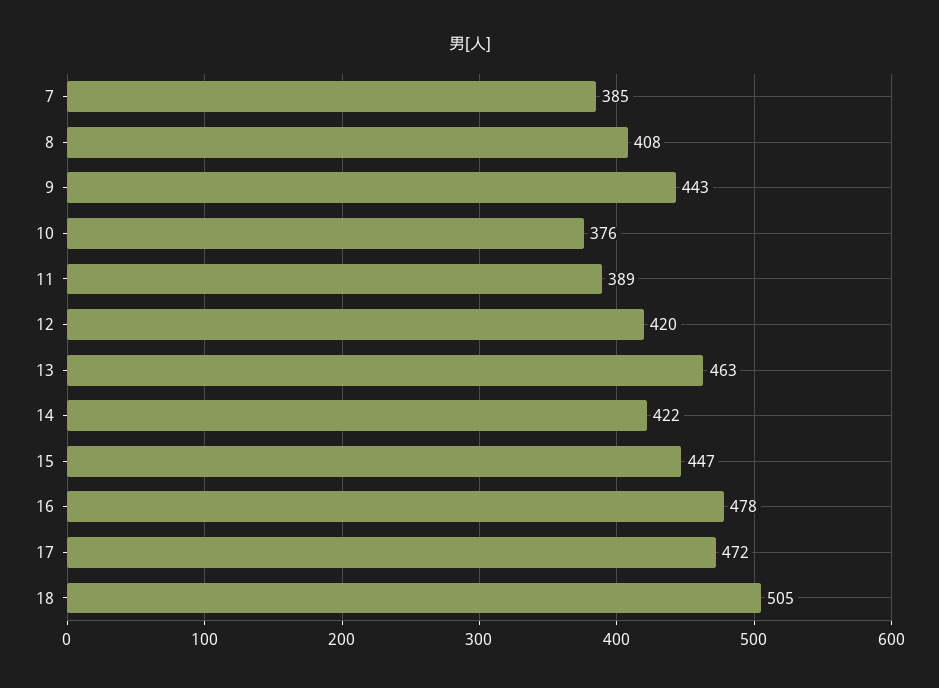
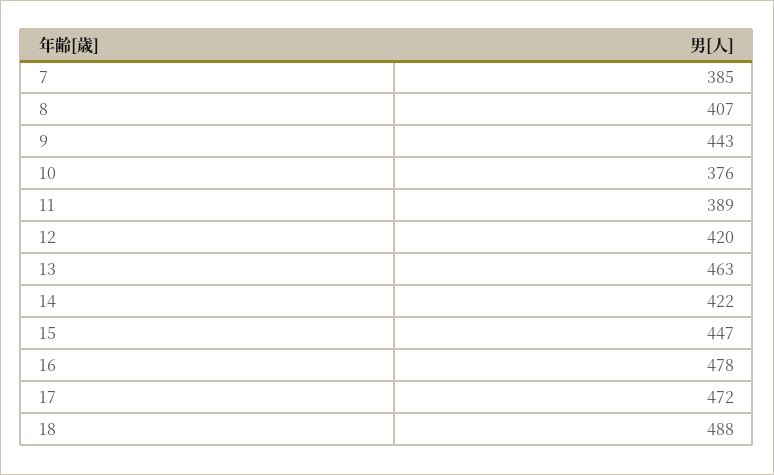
8: 408 -> 407
18: 505 -> 488

